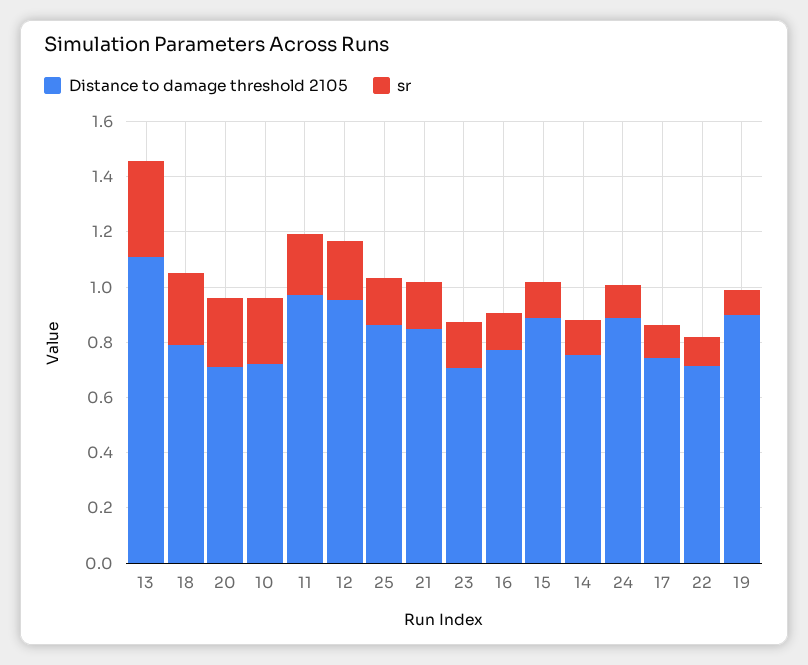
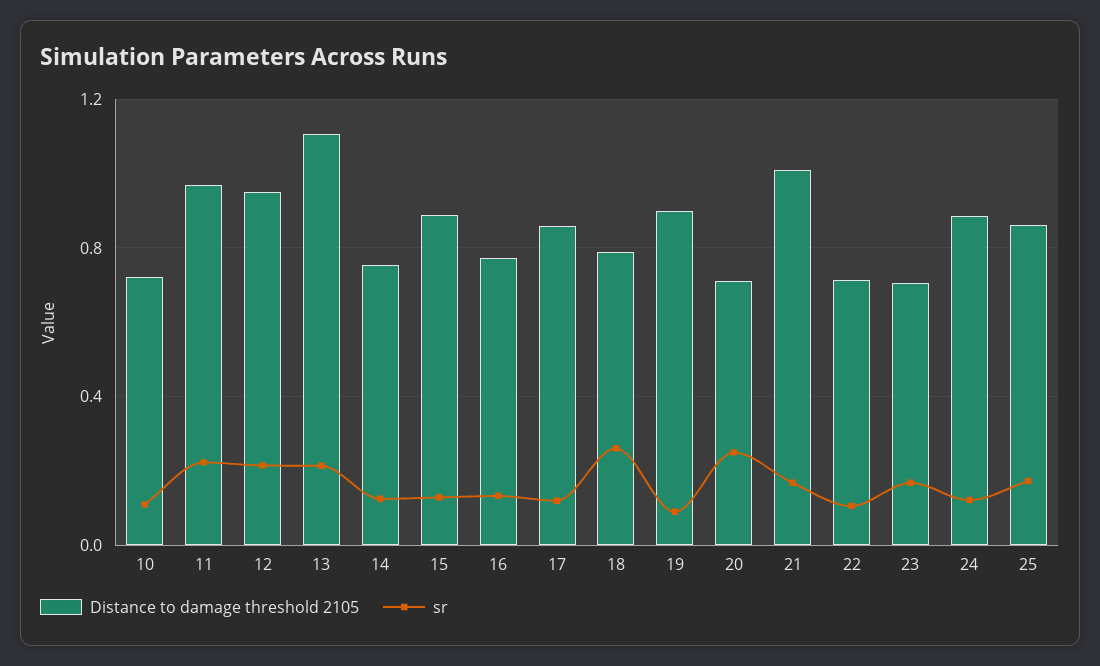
sr, 13: 0.35 -> 0.2
sr, 10: 0.25 -> 0.1
Distance to damage threshold 2105, 21: 0.85 -> 1
Distance to damage threshold 2105, 17: 0.75 -> 0.85

